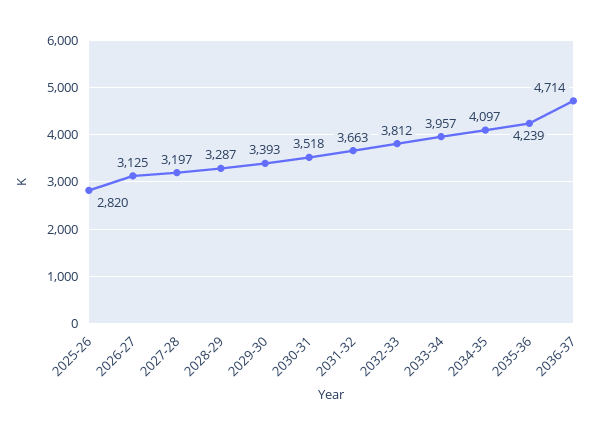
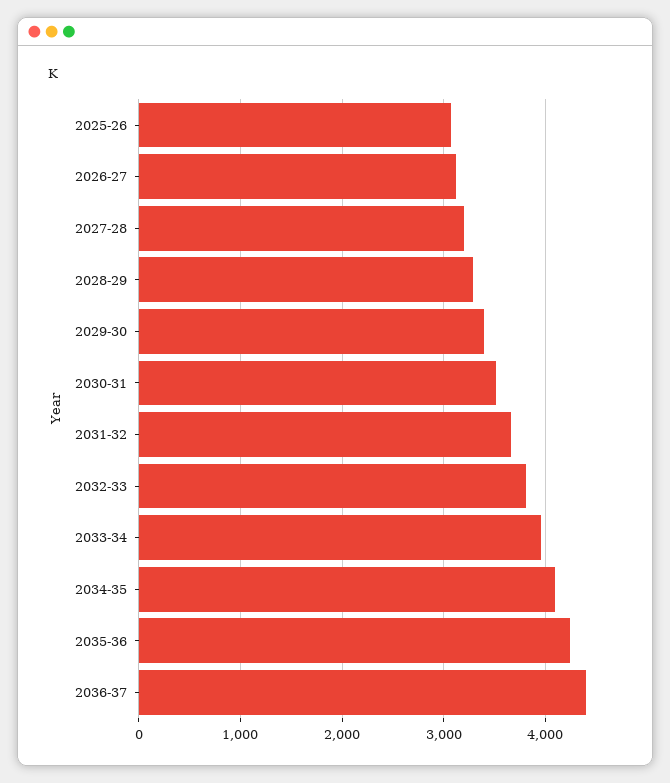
2025-26: 2820 -> 3100
2036-37: 4714 -> 4400

